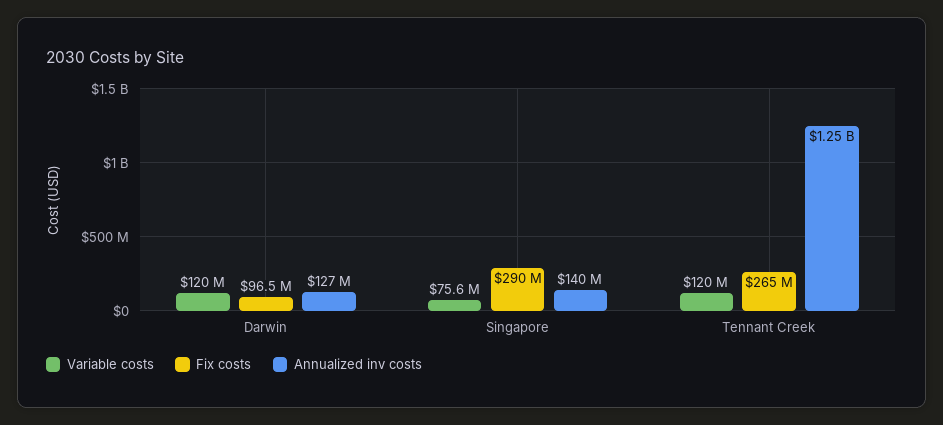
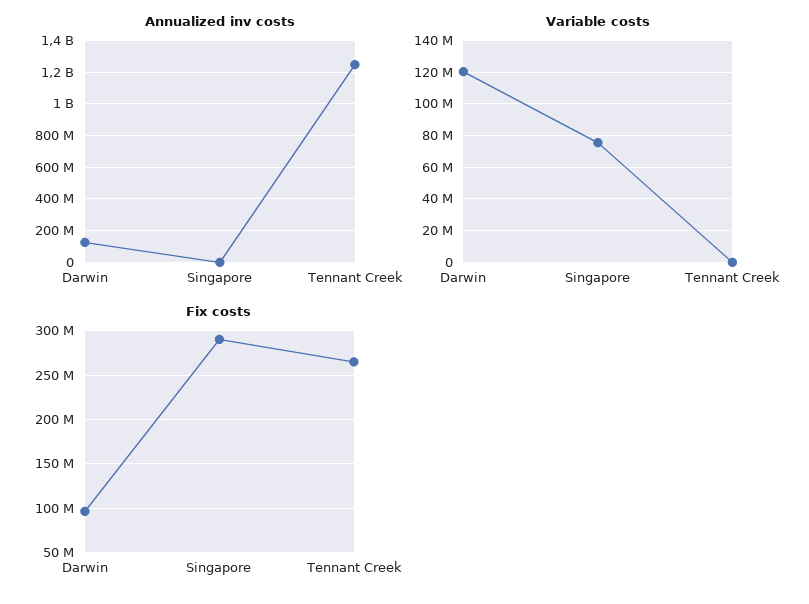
Annualized inv costs, Singapore: 140000000 -> 0
Variable costs, Tennant Creek: 120000000 -> 0

